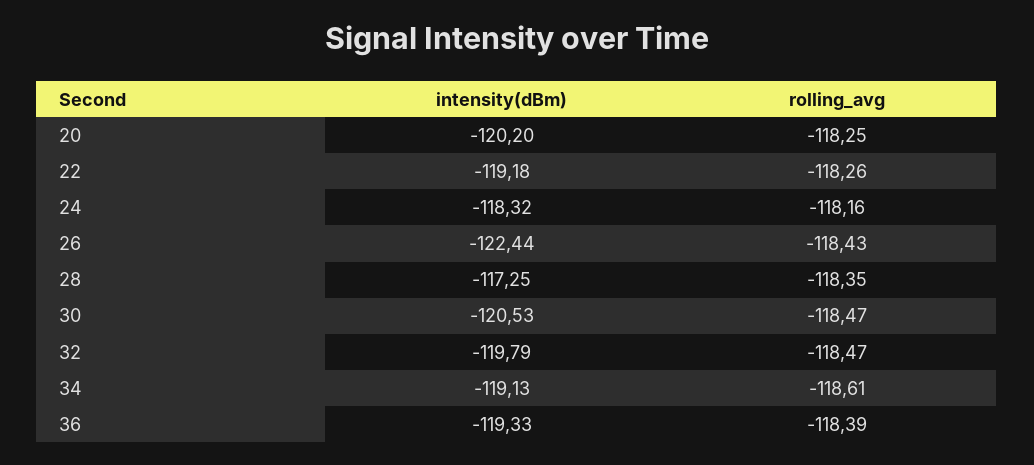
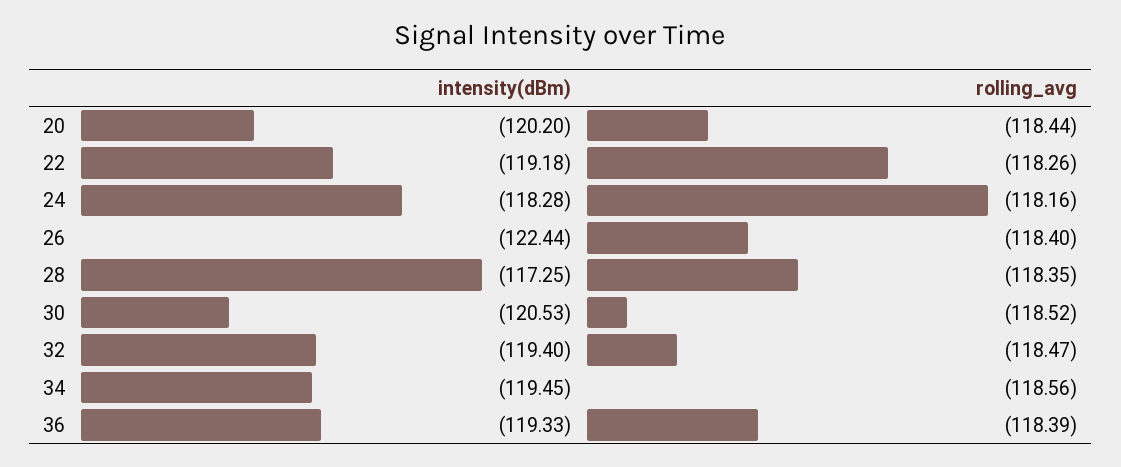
rolling_avg, 20: -118.25 -> -118.44
intensity(dBm), 24: -118.32 -> -118.28
rolling_avg, 26: -118.43 -> -118.4
rolling_avg, 30: -118.47 -> -118.52
intensity(dBm), 32: -119.79 -> -119.4
intensity(dBm), 34: -119.13 -> -119.45
rolling_avg, 34: -118.61 -> -118.56

